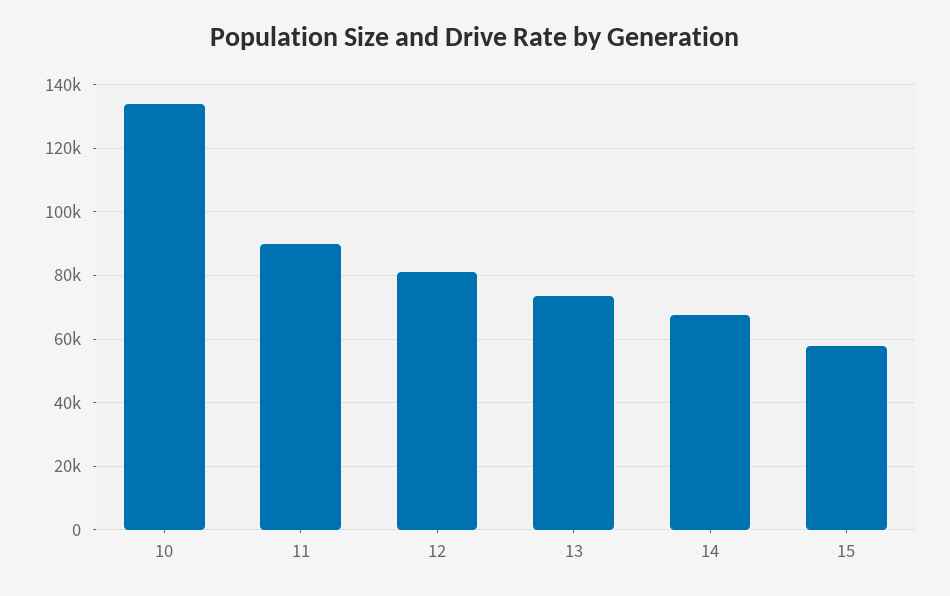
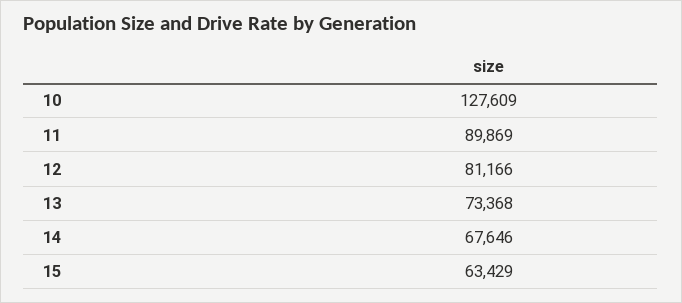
10: 134000 -> 127609
15: 58000 -> 63429

